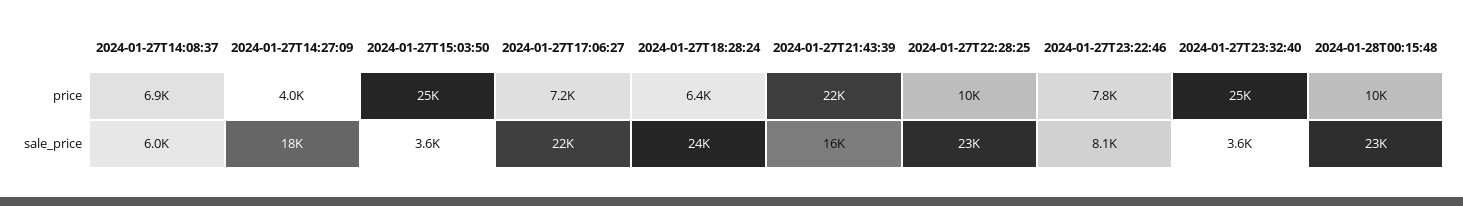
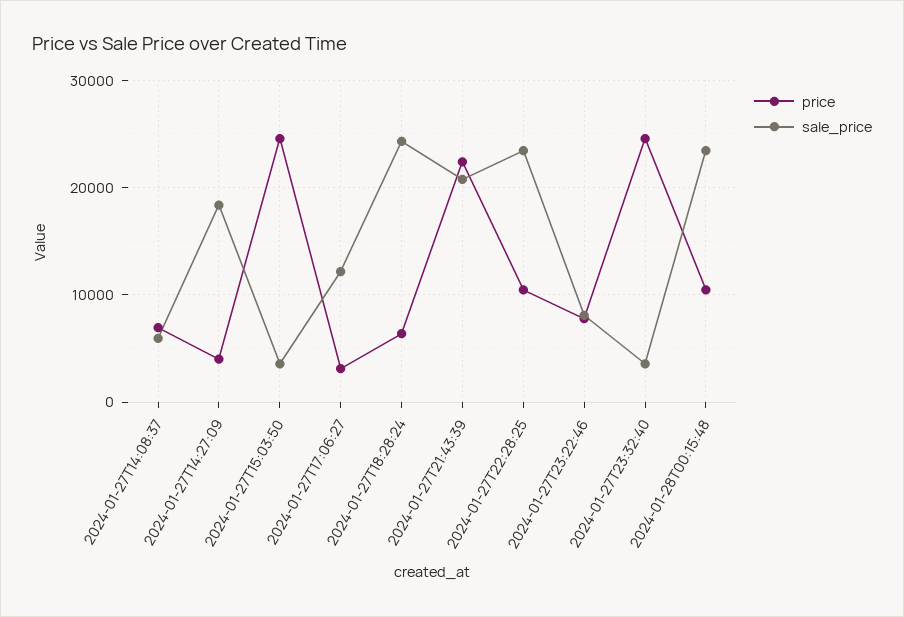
price, 2024-01-27T17:06:27: 7200 -> 3000
sale_price, 2024-01-27T17:06:27: 22000 -> 12000
sale_price, 2024-01-27T21:43:39: 16000 -> 21000

